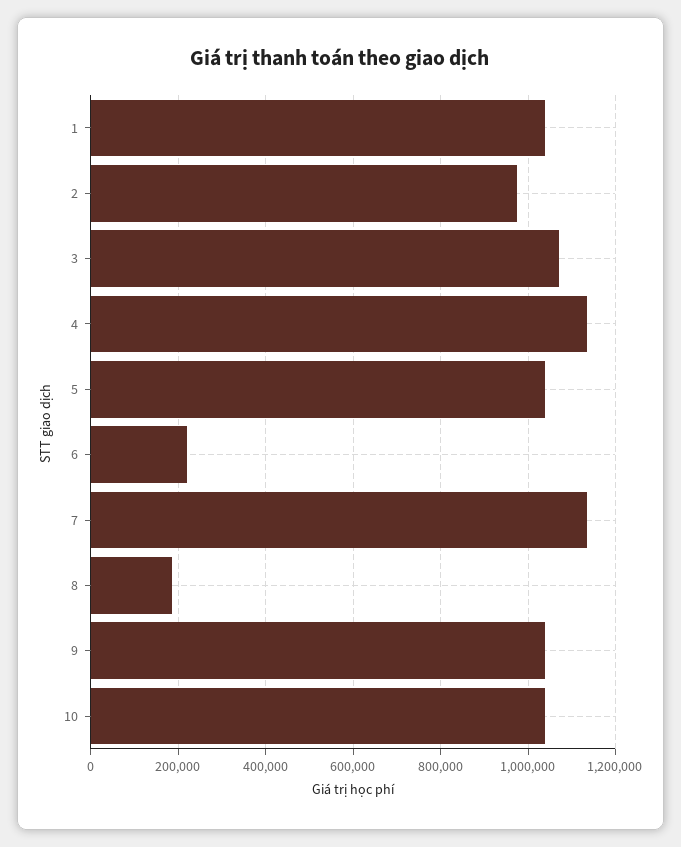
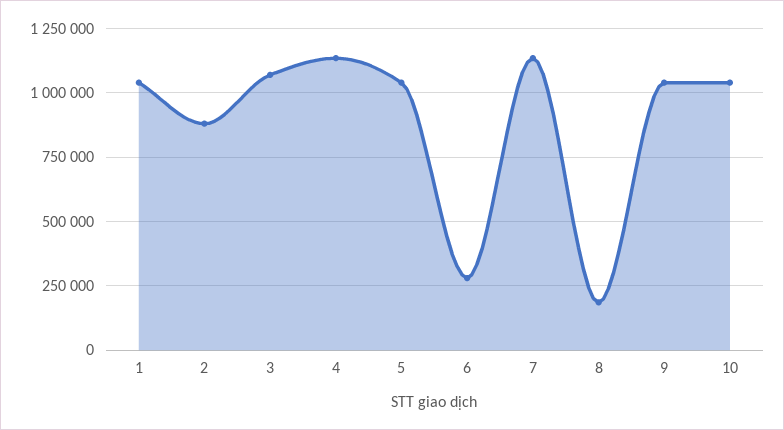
2: 980000 -> 875000
6: 220000 -> 275000

